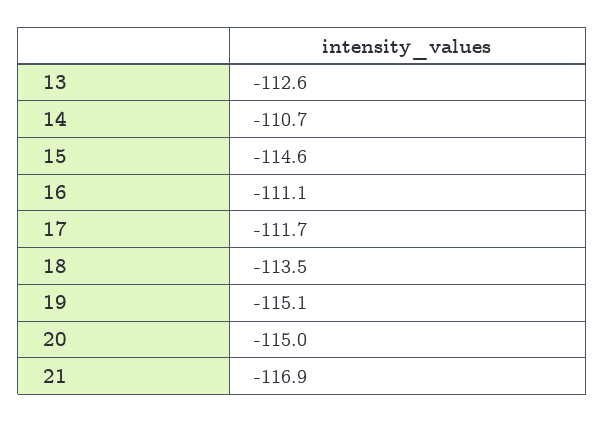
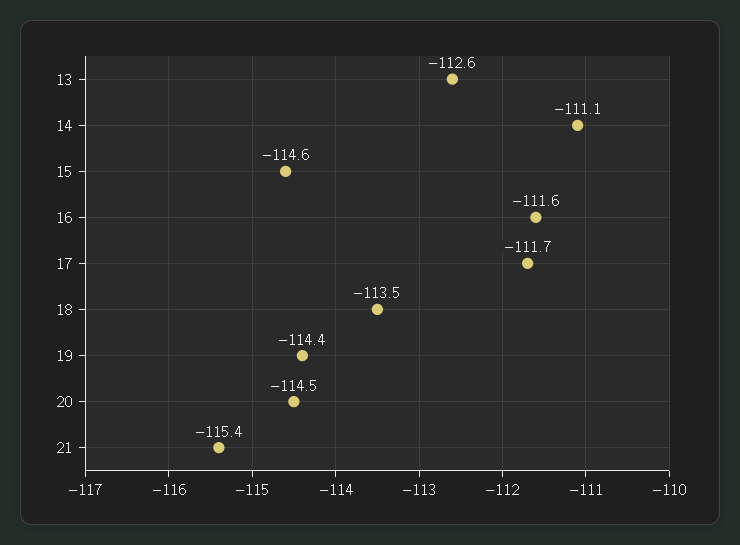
14: -110.7 -> -111.1
16: -111.1 -> -111.6
19: -115.1 -> -114.4
20: -115 -> -114.5
21: -116.9 -> -115.4

